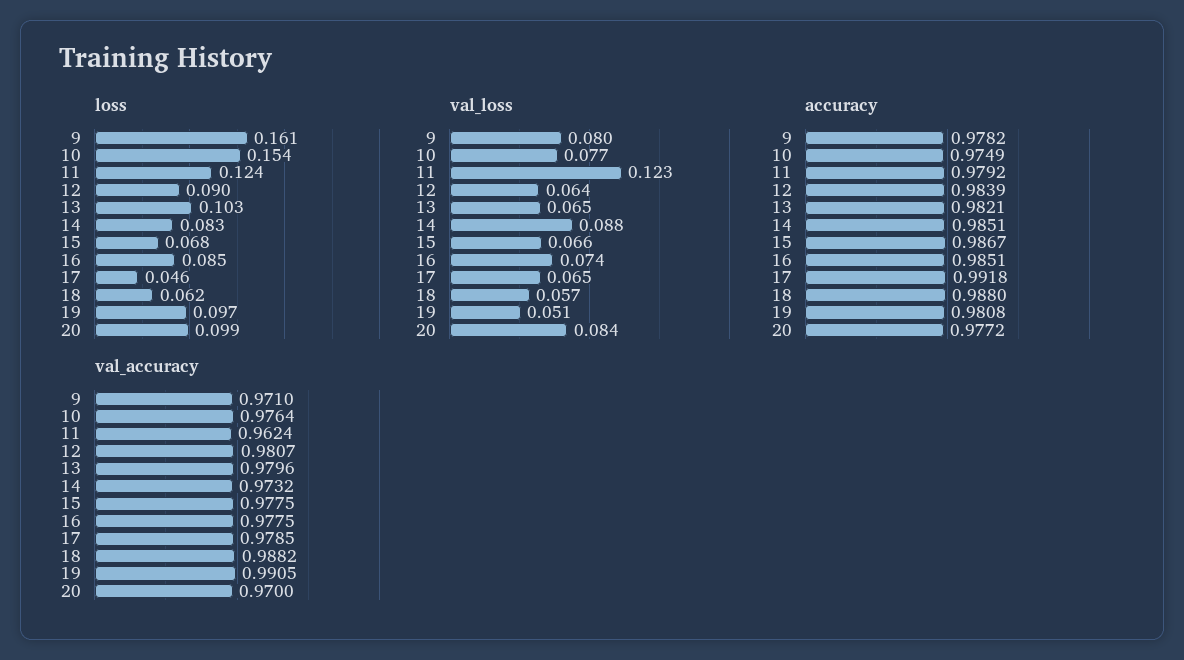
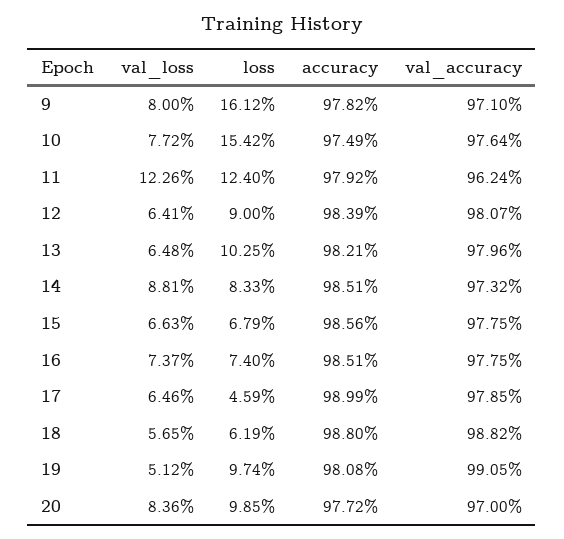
loss, 16: 0.085 -> 0.074
accuracy, 15: 0.9867 -> 0.9856
accuracy, 17: 0.9918 -> 0.9899

